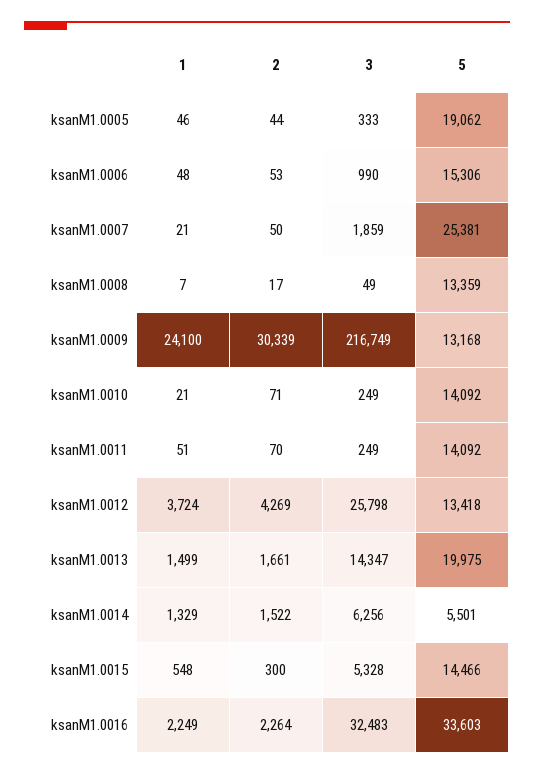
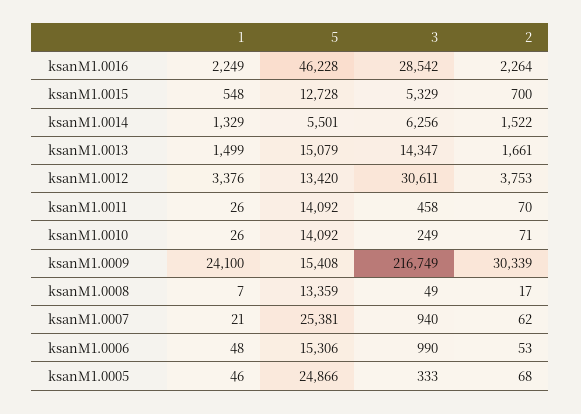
2, ksanM1.0005: 44 -> 68
5, ksanM1.0005: 19062 -> 24866
2, ksanM1.0007: 50 -> 62
3, ksanM1.0007: 1859 -> 940
5, ksanM1.0009: 13168 -> 15408
1, ksanM1.0010: 21 -> 26
1, ksanM1.0011: 51 -> 26
3, ksanM1.0011: 249 -> 458
1, ksanM1.0012: 3724 -> 3376
2, ksanM1.0012: 4269 -> 3753
3, ksanM1.0012: 25798 -> 30611
5, ksanM1.0012: 13418 -> 13420
5, ksanM1.0013: 19975 -> 15079
2, ksanM1.0015: 300 -> 700
3, ksanM1.0015: 5328 -> 5329
5, ksanM1.0015: 14466 -> 12728
3, ksanM1.0016: 32483 -> 28542
5, ksanM1.0016: 33603 -> 46228

